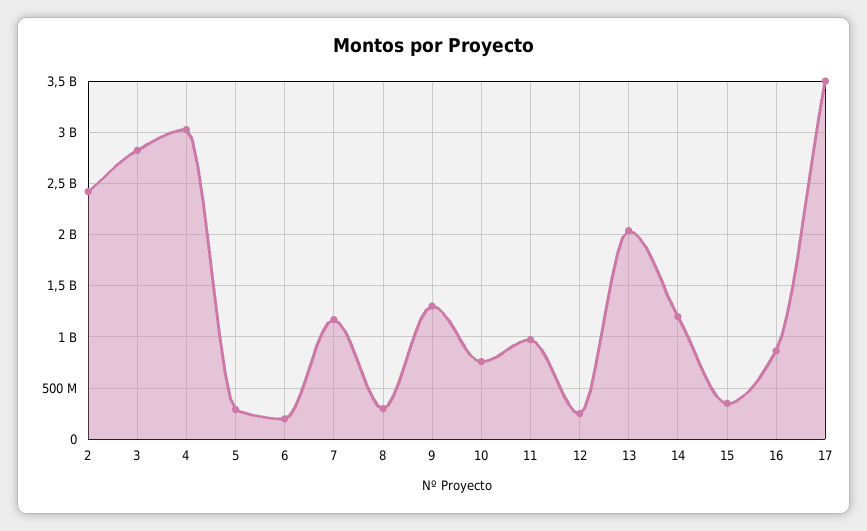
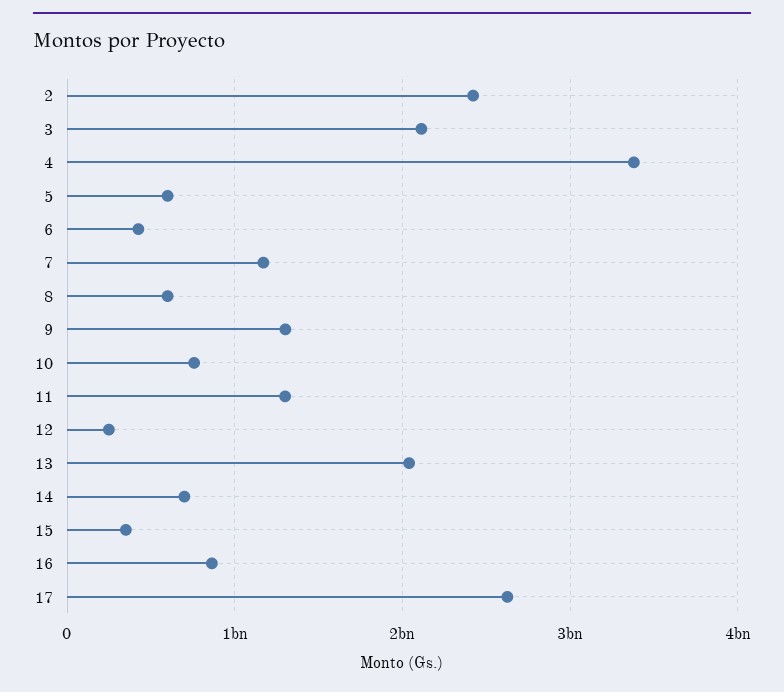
3: 2800000000 -> 2100000000
4: 3000000000 -> 3400000000
5: 300000000 -> 600000000
6: 200000000 -> 400000000
8: 300000000 -> 600000000
11: 1000000000 -> 1300000000
14: 1200000000 -> 700000000
17: 3500000000 -> 2600000000

